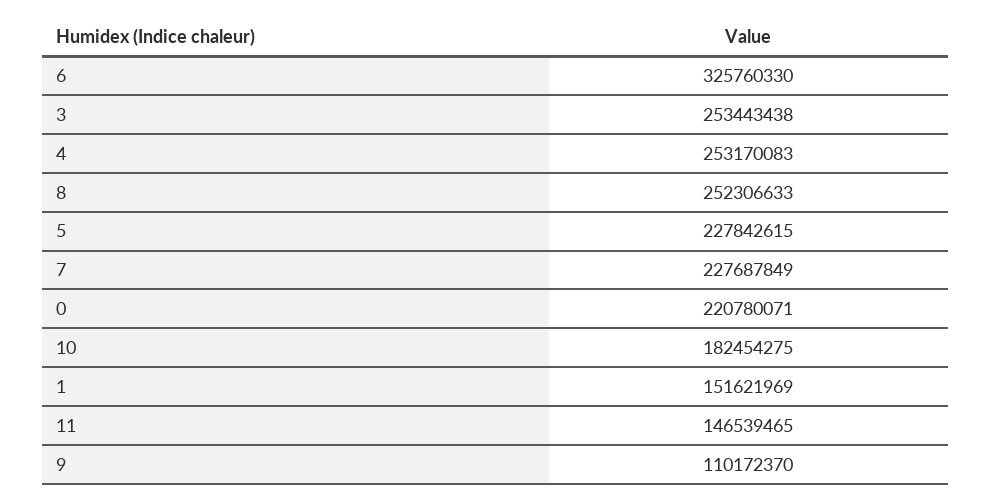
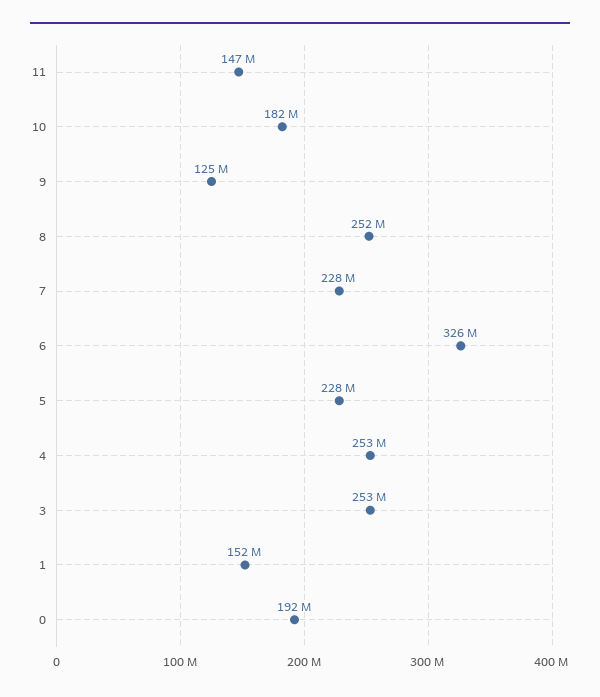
0: 220780071 -> 192000000
9: 110172370 -> 125000000

